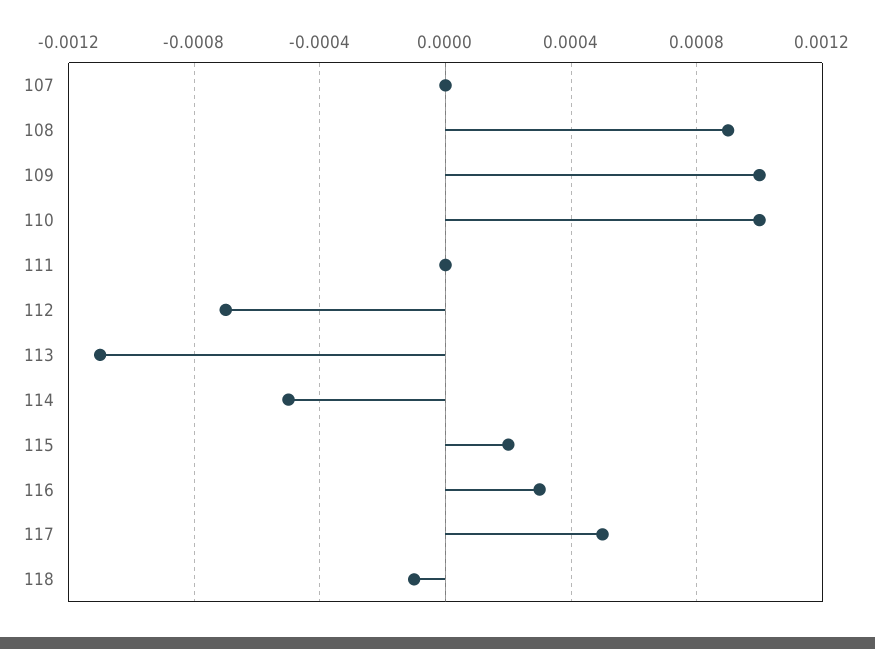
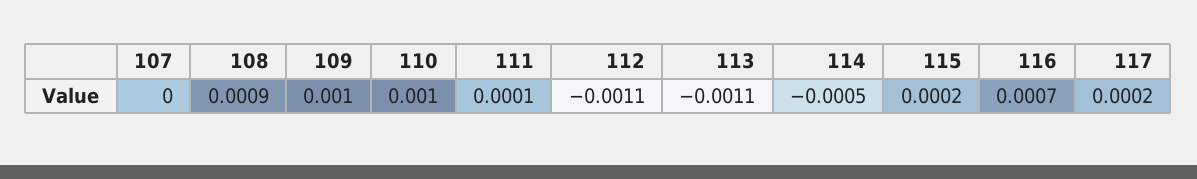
111: 0 -> 0.0001
112: -0.0007 -> -0.0011
116: 0.0003 -> 0.0007
117: 0.0005 -> 0.0002
118: -0.0001 -> none

